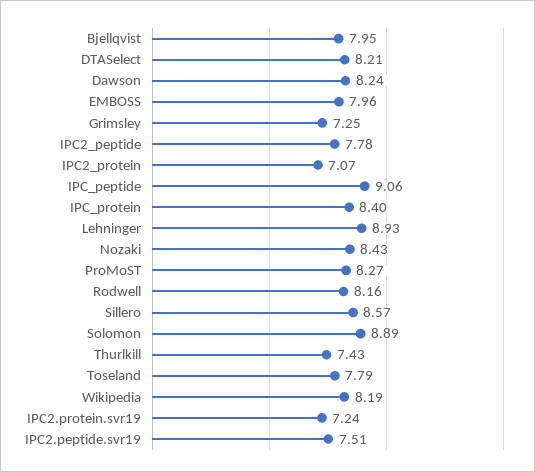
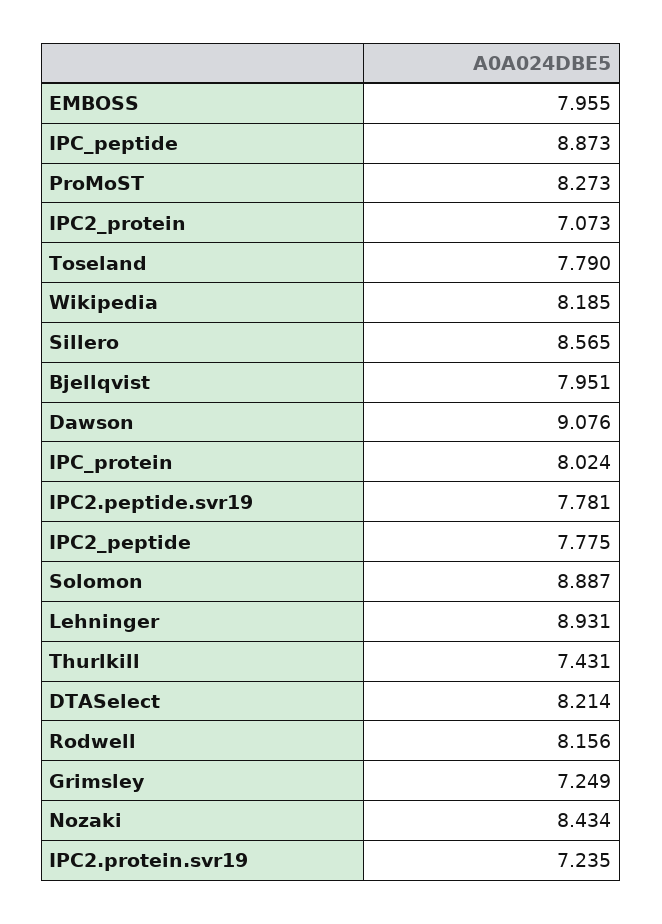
Dawson: 8.24 -> 9.076
IPC_peptide: 9.06 -> 8.873
IPC_protein: 8.4 -> 8.024
IPC2.peptide.svr19: 7.51 -> 7.781

